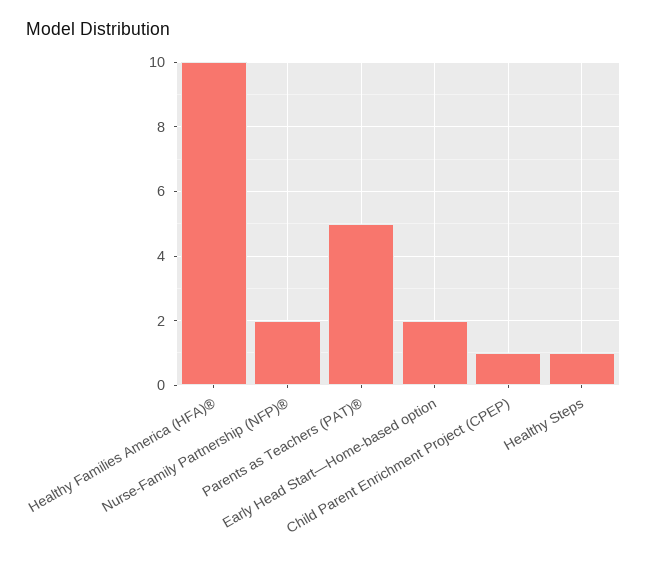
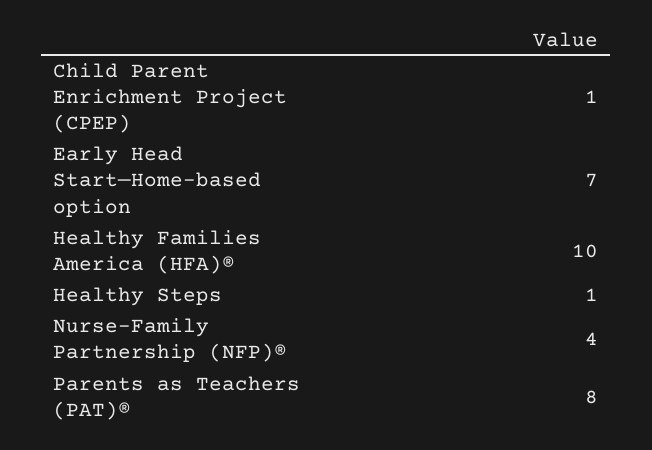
Nurse-Family Partnership (NFP)®: 2 -> 4
Parents as Teachers (PAT)®: 5 -> 8
Early Head Start—Home-based option: 2 -> 7

